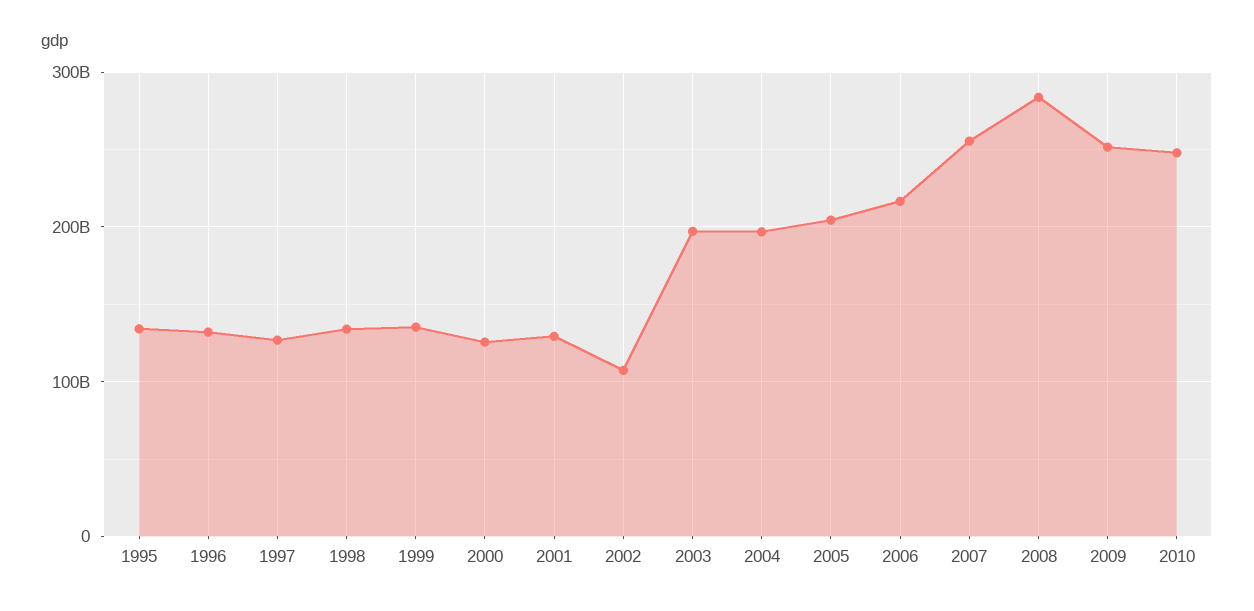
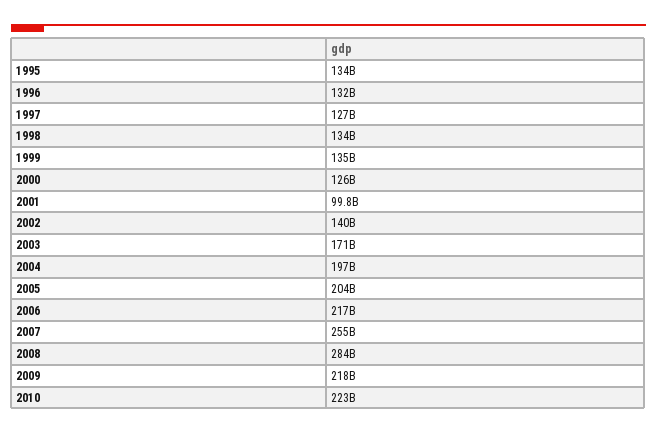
2001: 130000000000 -> 99800000000
2002: 110000000000 -> 140000000000
2003: 200000000000 -> 171000000000
2009: 250000000000 -> 218000000000
2010: 250000000000 -> 223000000000

